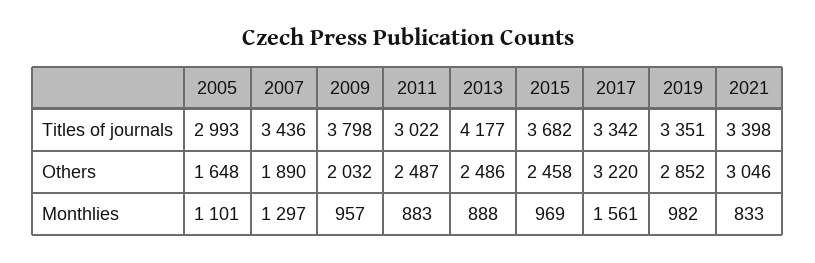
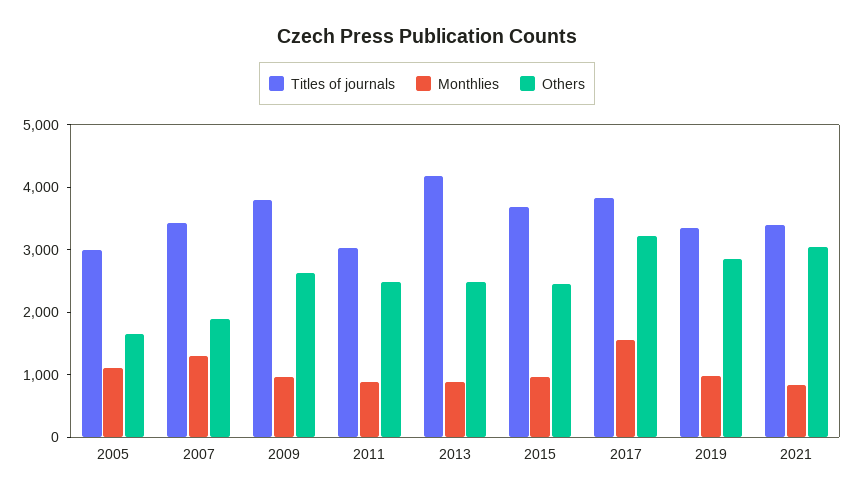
Titles of journals, 2017: 3342 -> 3800
Others, 2009: 2032 -> 2600

